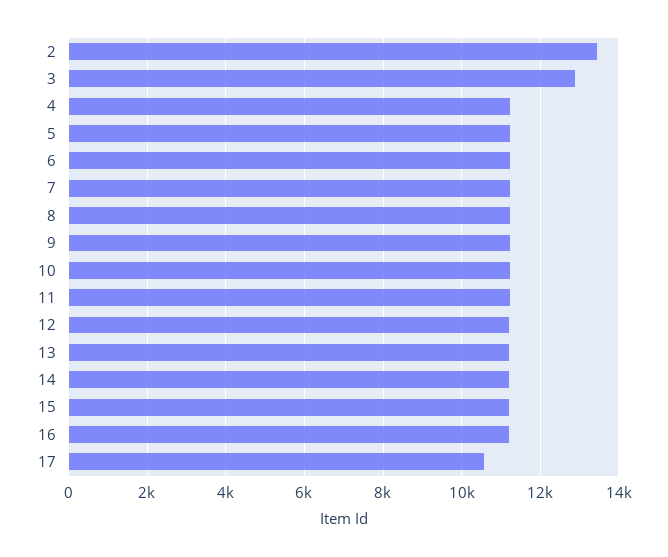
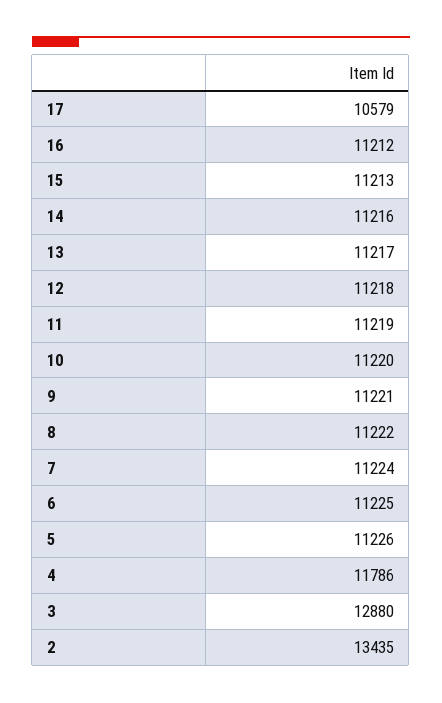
4: 11200 -> 11786

